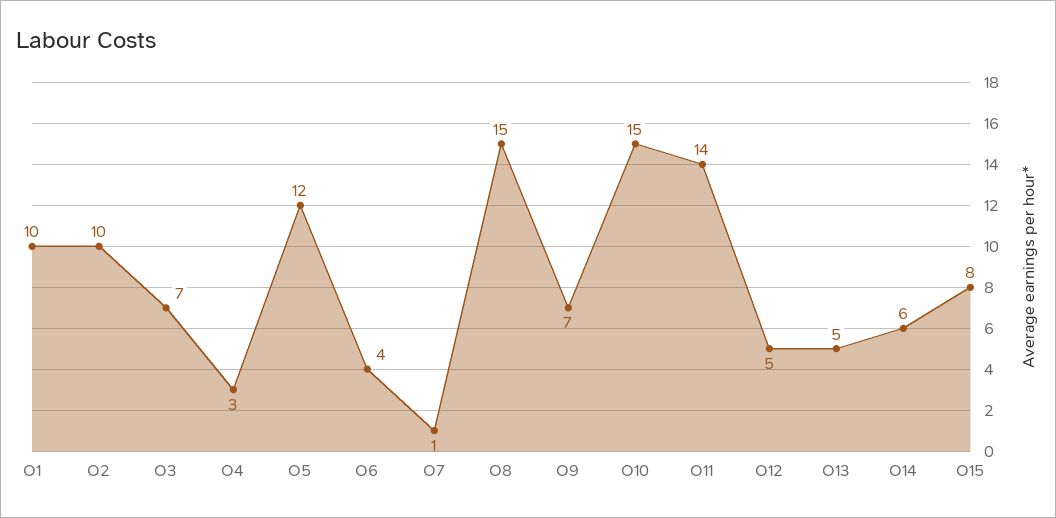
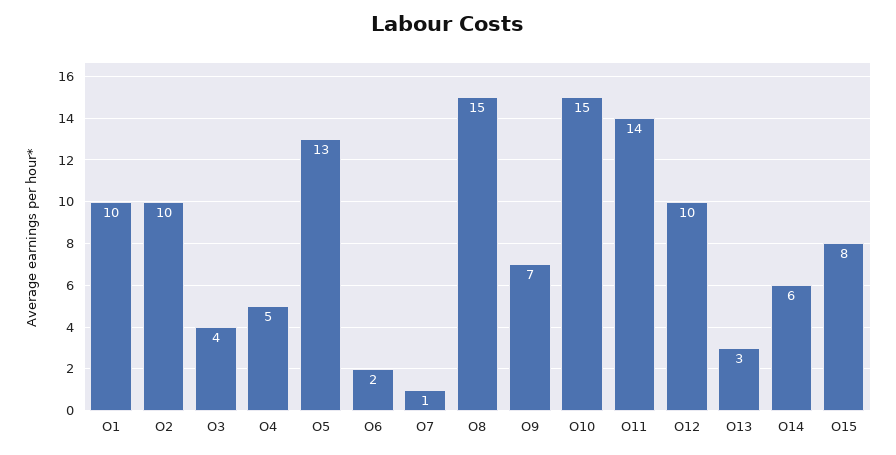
O3: 7 -> 4
O4: 3 -> 5
O5: 12 -> 13
O6: 4 -> 2
O12: 5 -> 10
O13: 5 -> 3

